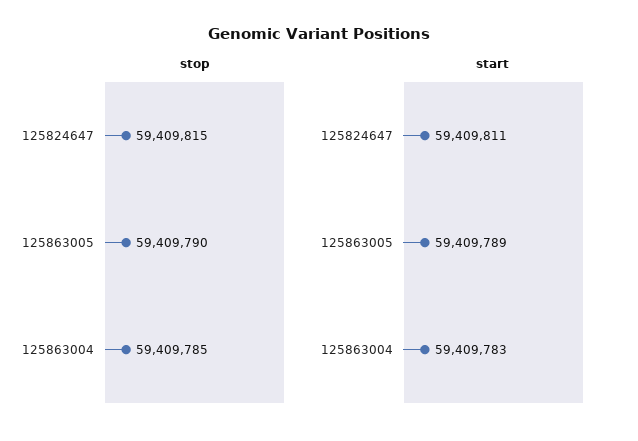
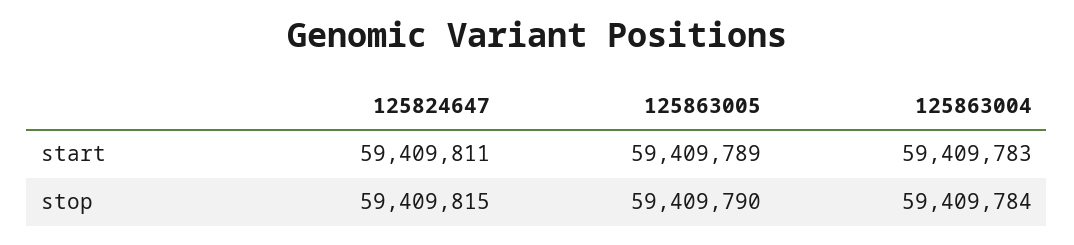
stop, 125863004: 59409785 -> 59409784

